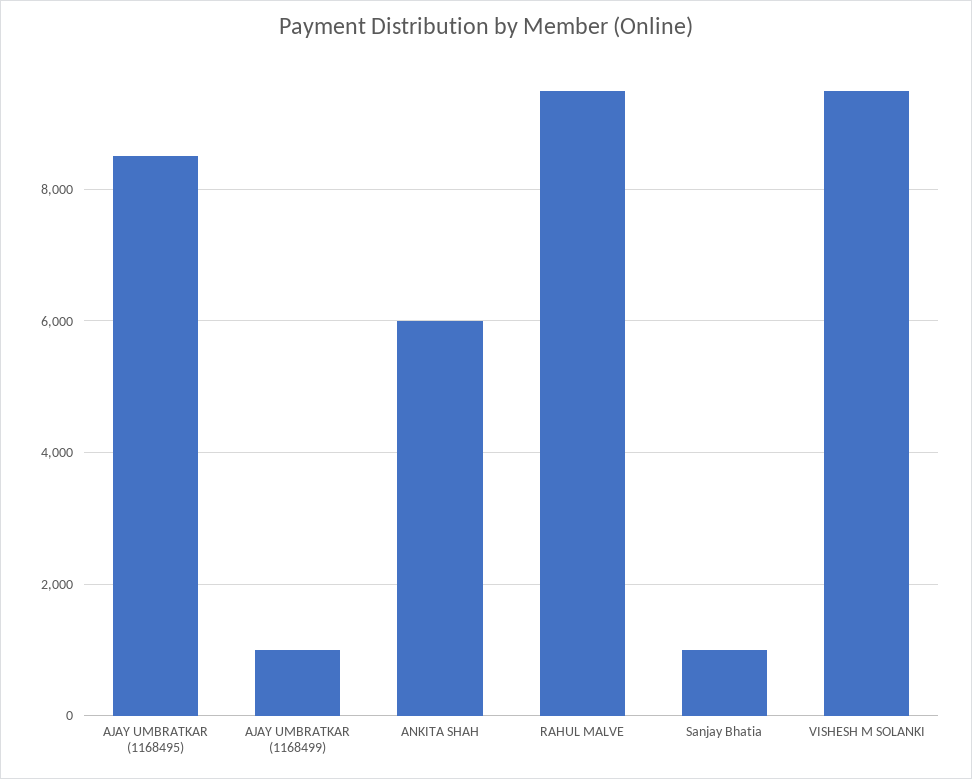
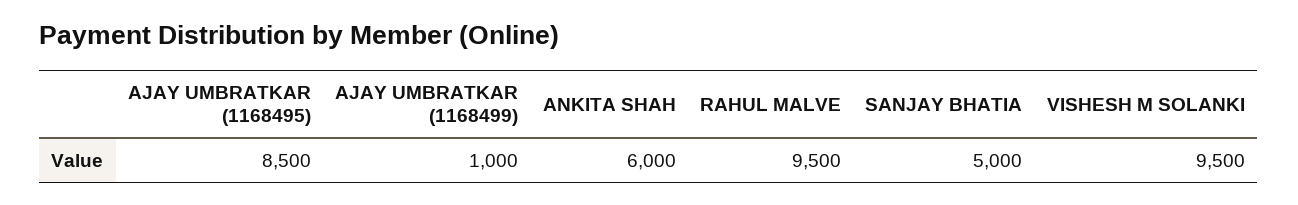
Sanjay Bhatia: 1000 -> 5000

